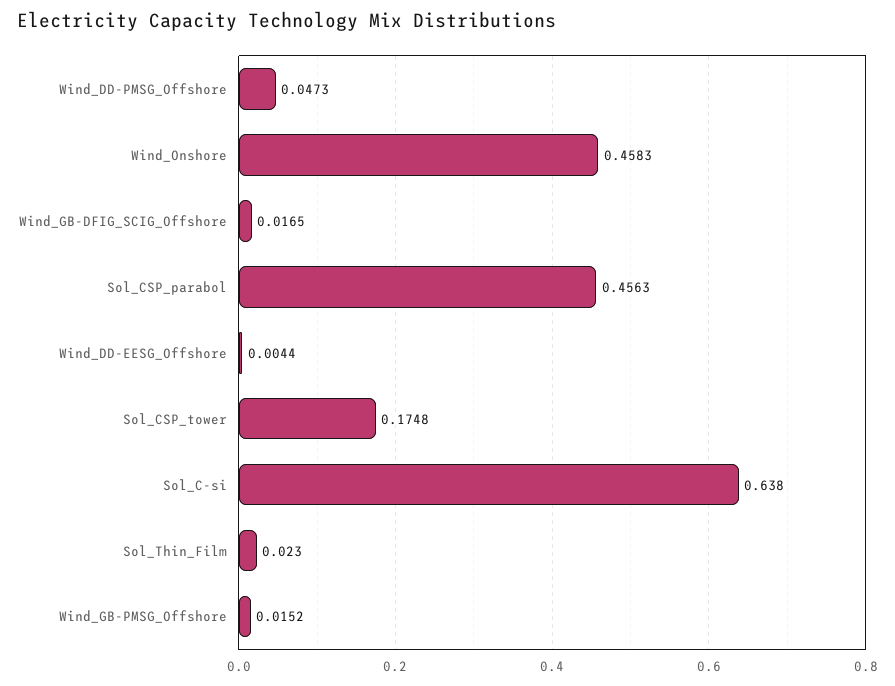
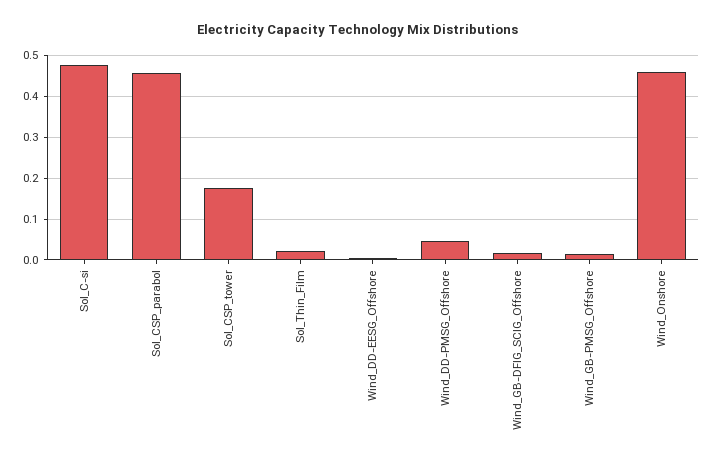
Sol_C-si: 0.638 -> 0.48

